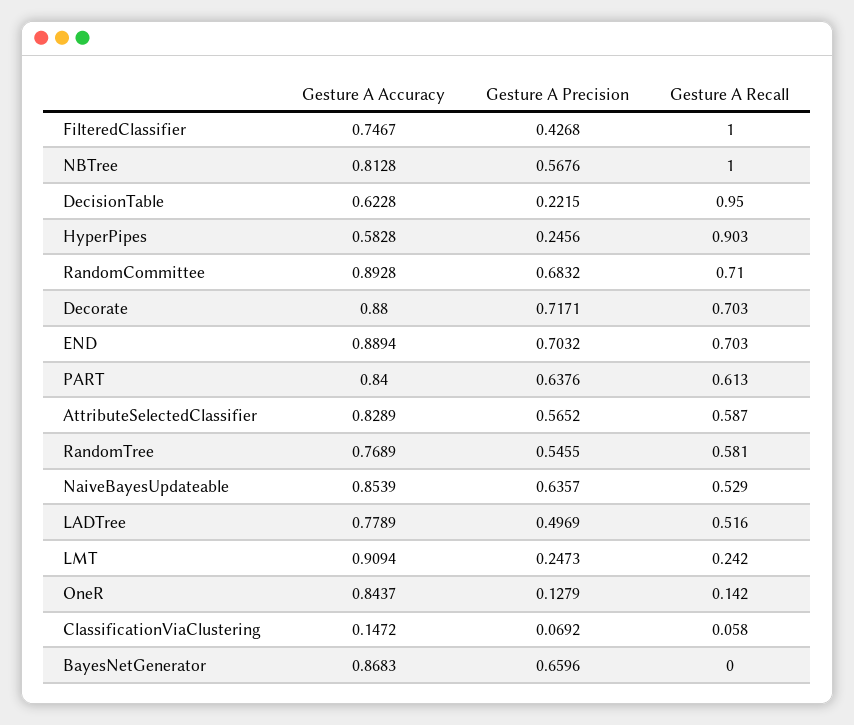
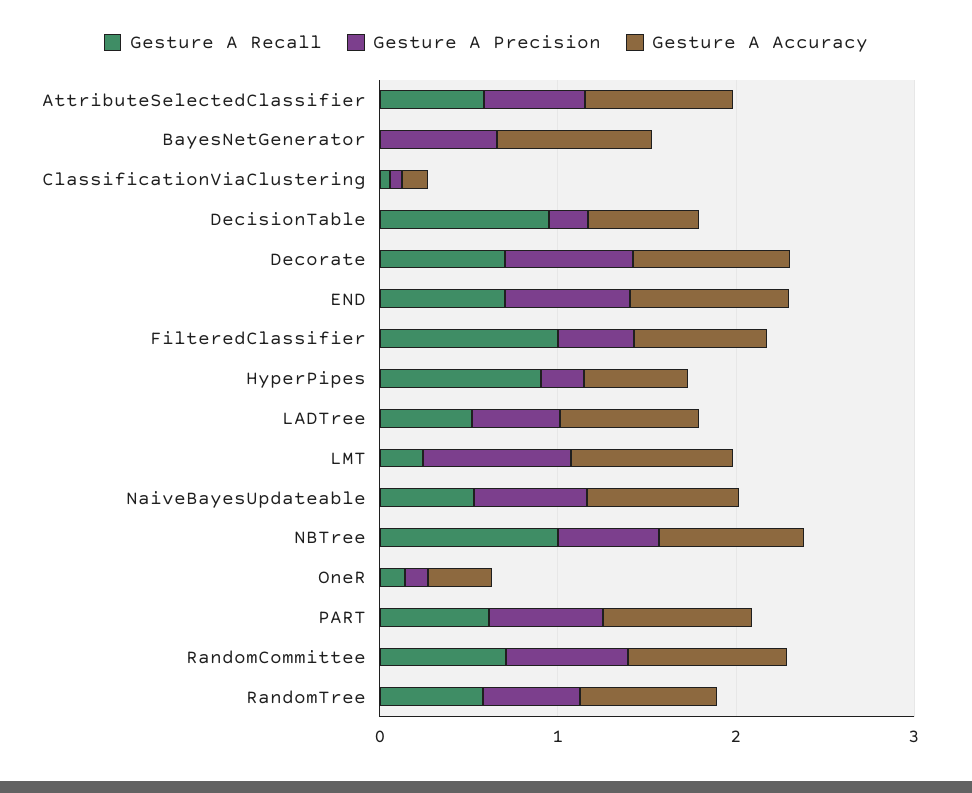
Gesture A Precision, LMT: 0.2473 -> 0.8
Gesture A Accuracy, OneR: 0.8437 -> 0.4

